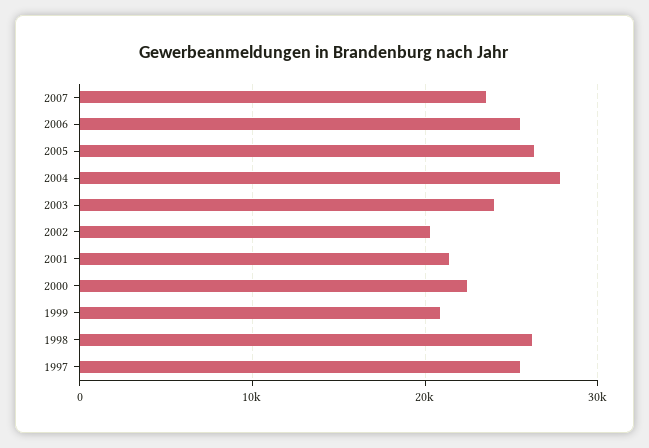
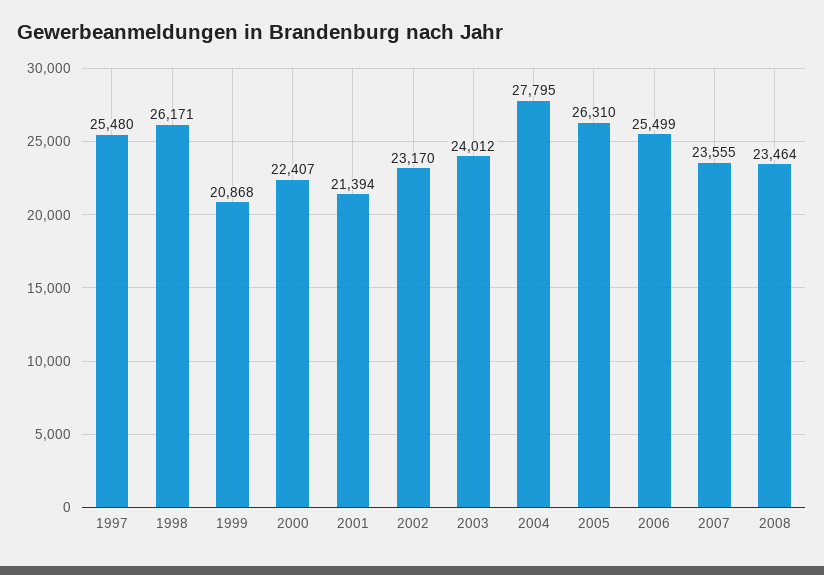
2002: 20000 -> 23170
2008: none -> 23464

